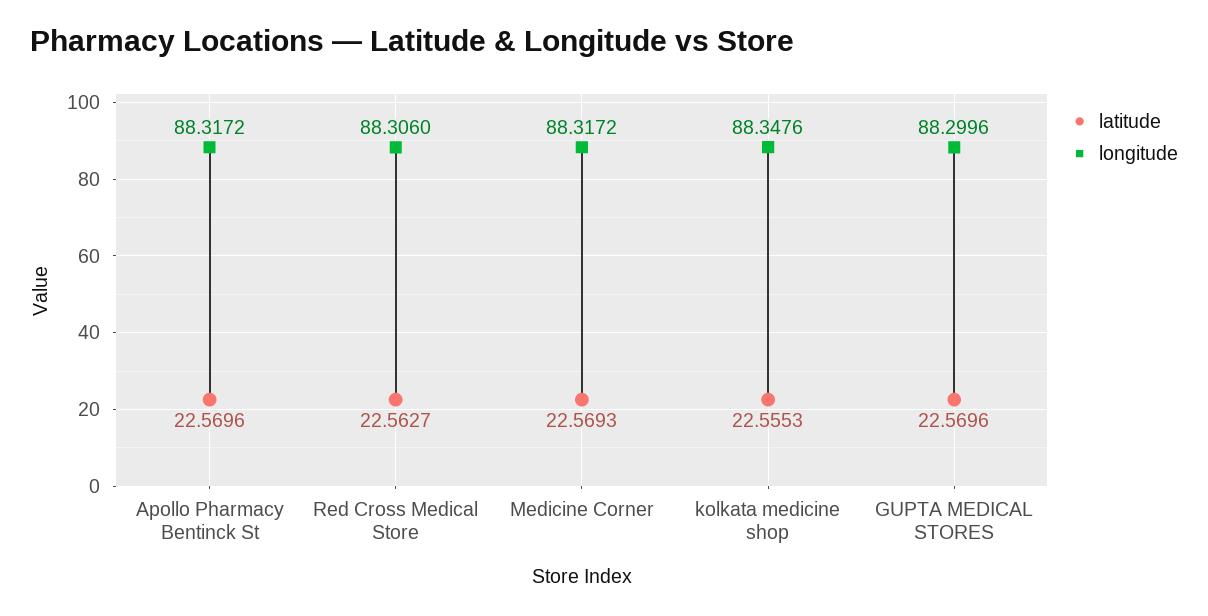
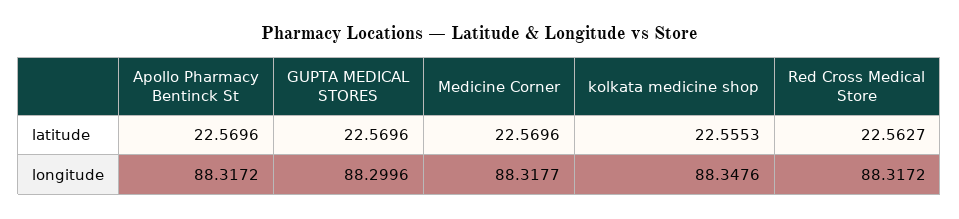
longitude, Red Cross Medical Store: 88.306 -> 88.3172
latitude, Medicine Corner: 22.5693 -> 22.5696
longitude, Medicine Corner: 88.3172 -> 88.3177

